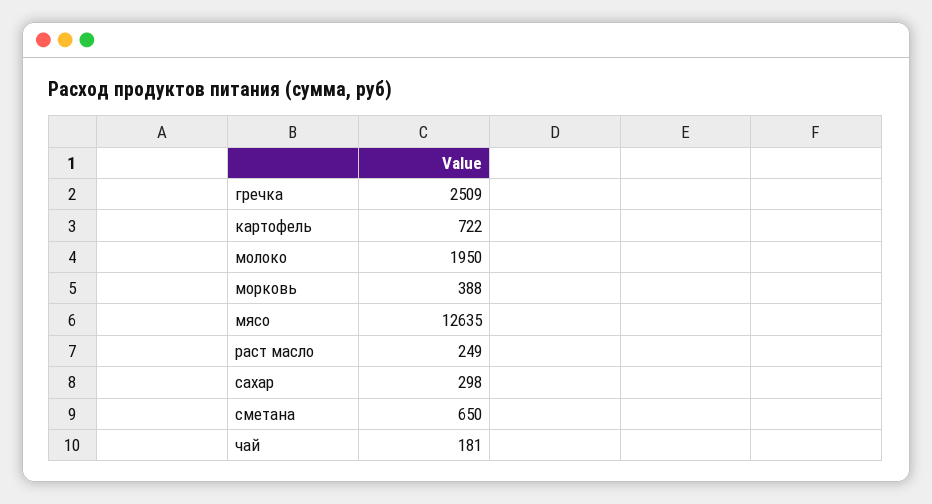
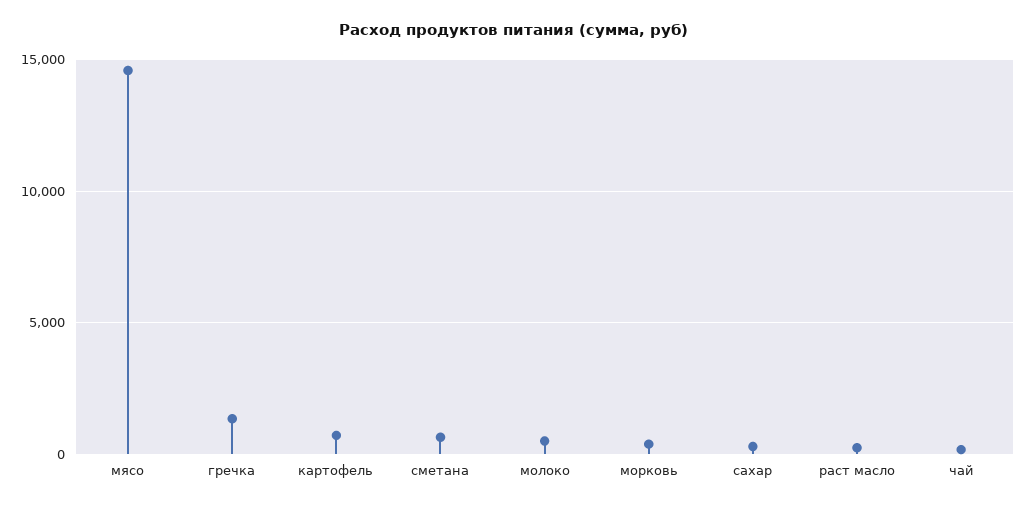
гречка: 2509 -> 1500
молоко: 1950 -> 500
мясо: 12635 -> 14500

